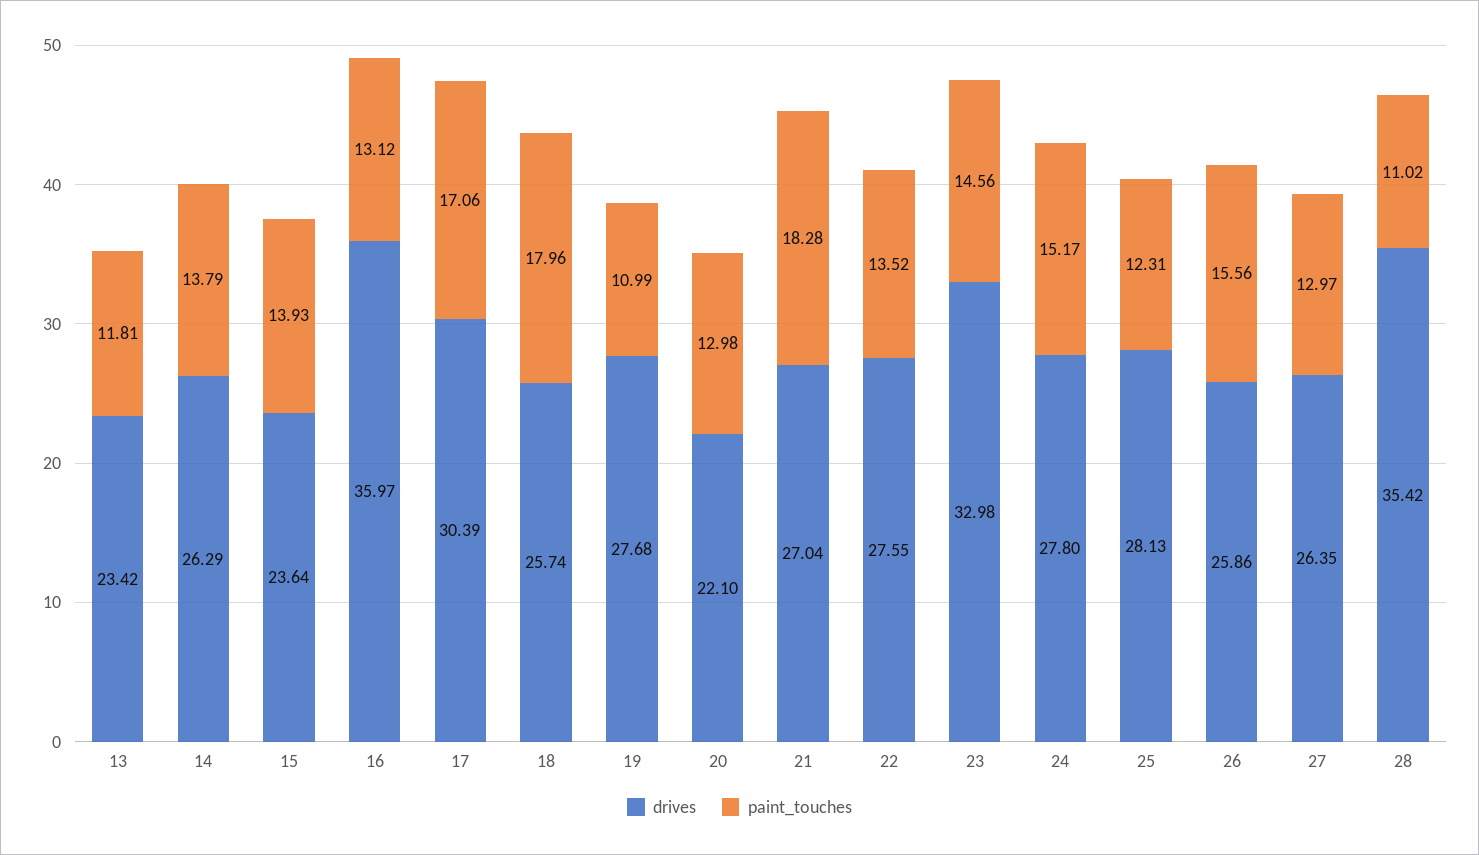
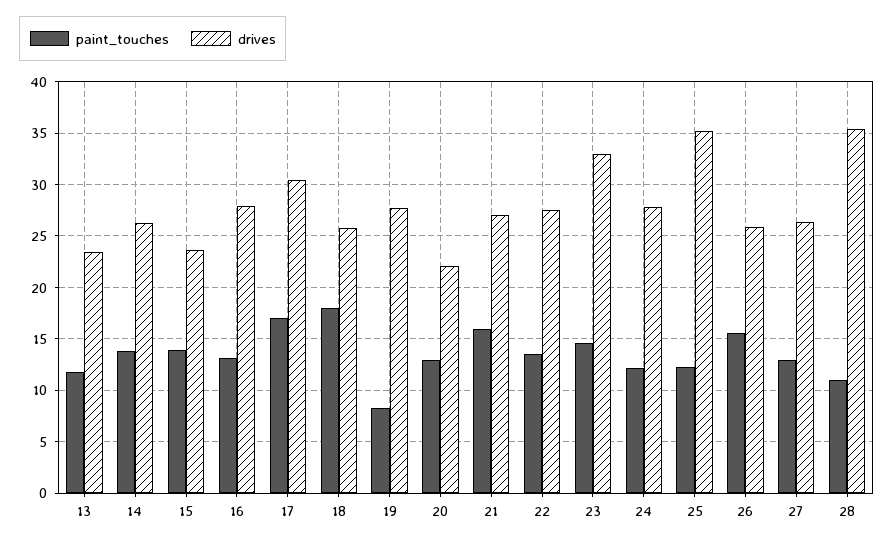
drives, 16: 35.97 -> 28
paint_touches, 19: 10.99 -> 8
paint_touches, 21: 18.28 -> 16
paint_touches, 24: 15.17 -> 12
drives, 25: 28.13 -> 35

